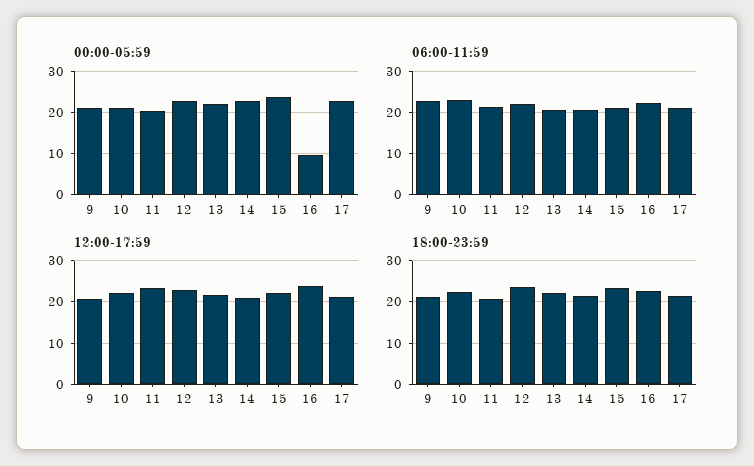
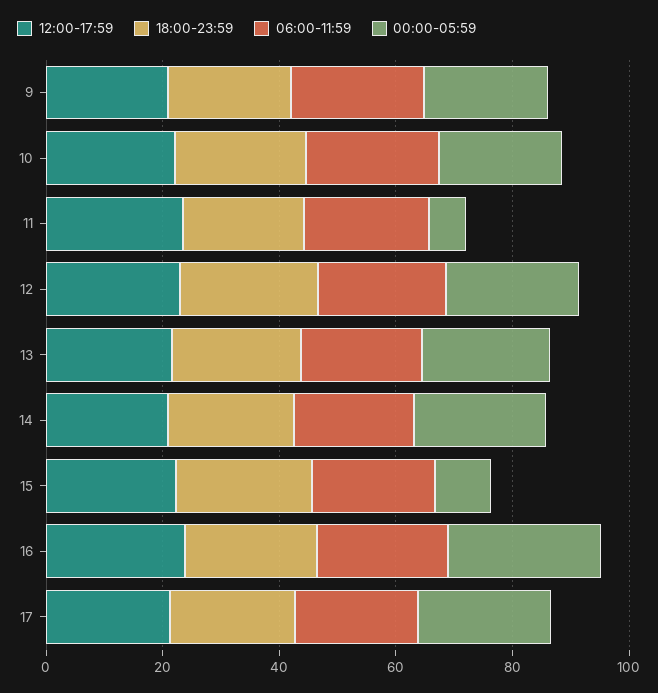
00:00-05:59, 11: 20 -> 5
00:00-05:59, 15: 24 -> 10
00:00-05:59, 16: 10 -> 25

